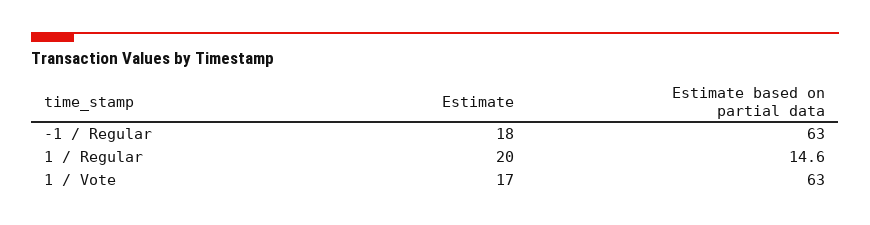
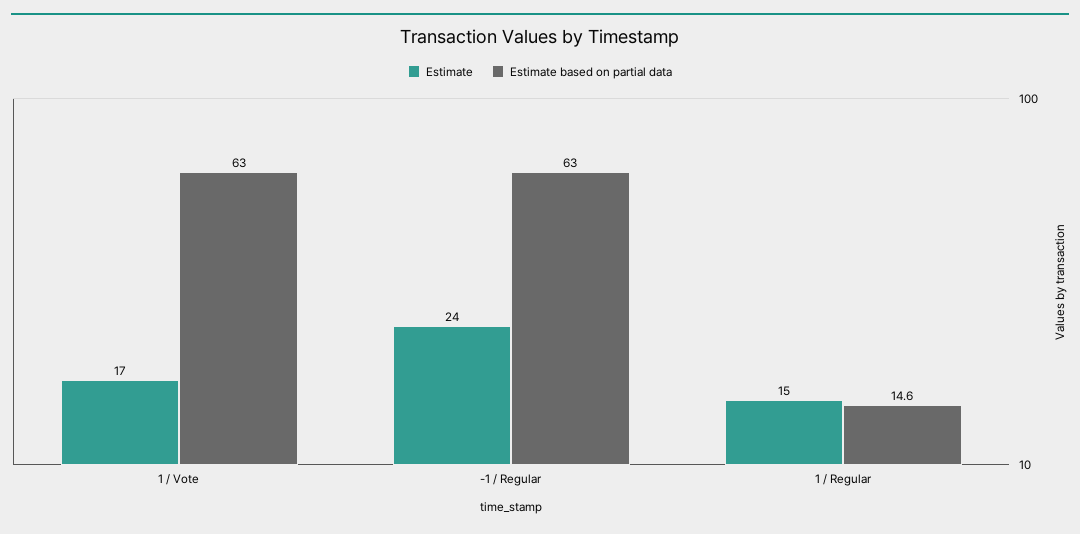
Estimate, -1 / Regular: 18 -> 24
Estimate, 1 / Regular: 20 -> 15

